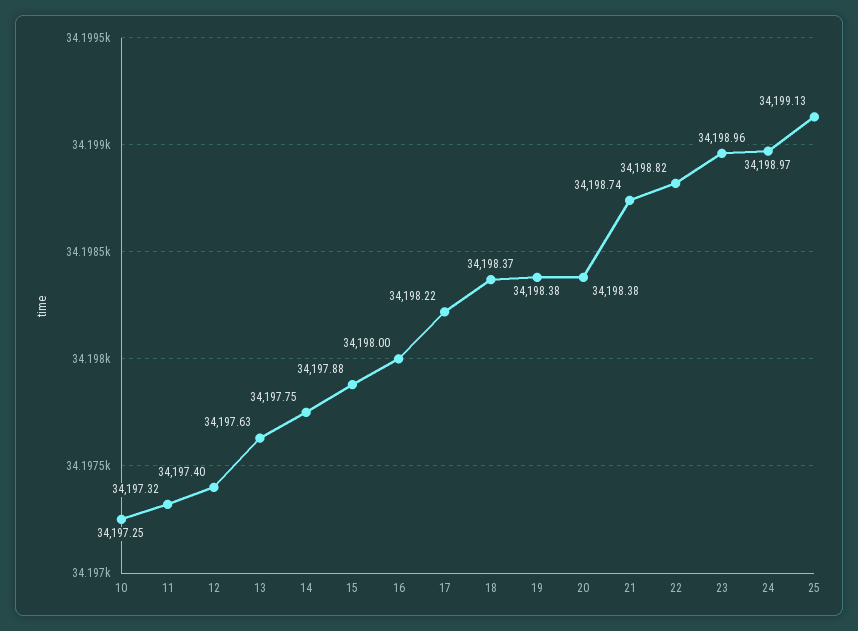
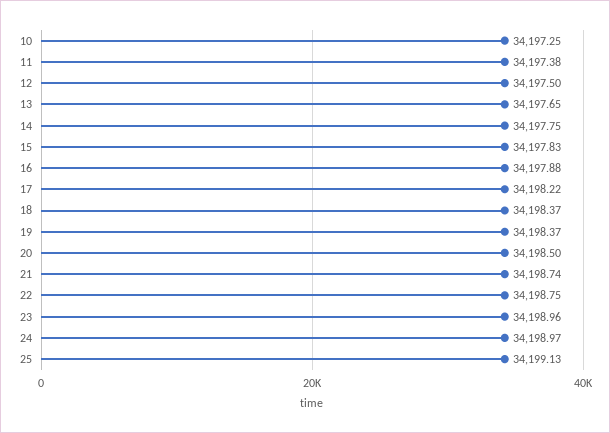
11: 34197.32 -> 34197.38
12: 34197.4 -> 34197.5
13: 34197.63 -> 34197.65
15: 34197.88 -> 34197.83
16: 34198 -> 34197.88
19: 34198.38 -> 34198.37
20: 34198.38 -> 34198.5
22: 34198.82 -> 34198.75

